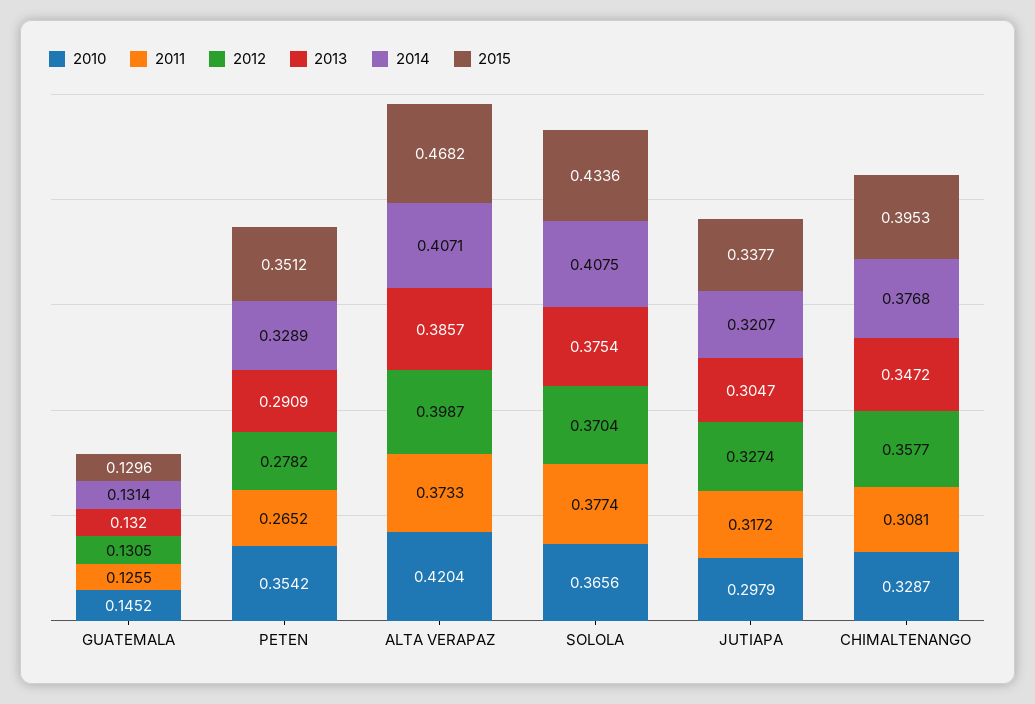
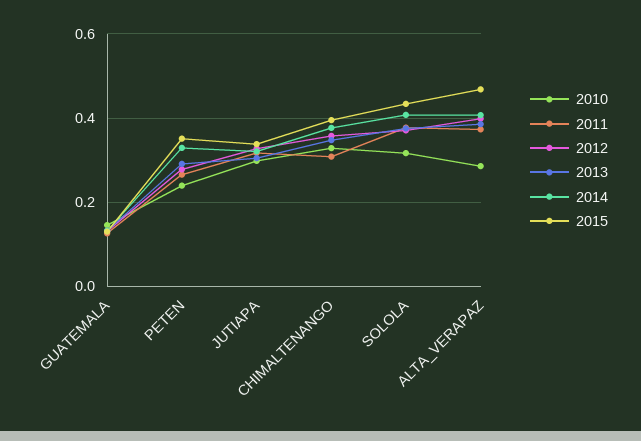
2010, PETEN: 0.3542 -> 0.24
2010, ALTA VERAPAZ: 0.4204 -> 0.28
2010, SOLOLA: 0.3656 -> 0.32

